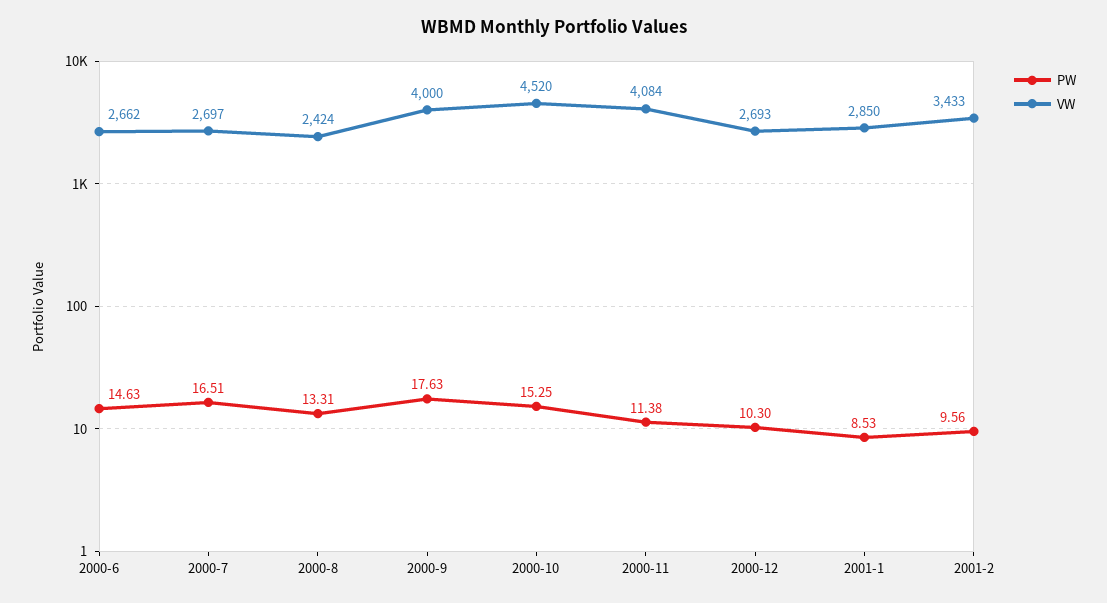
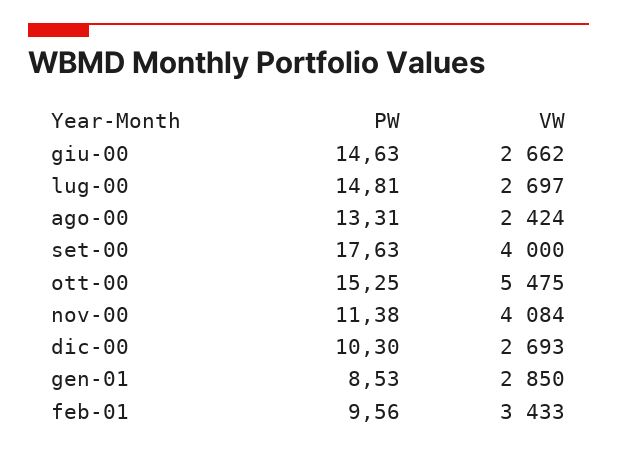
PW, 2000-7: 16.51 -> 14.81
VW, 2000-10: 4520 -> 5475

